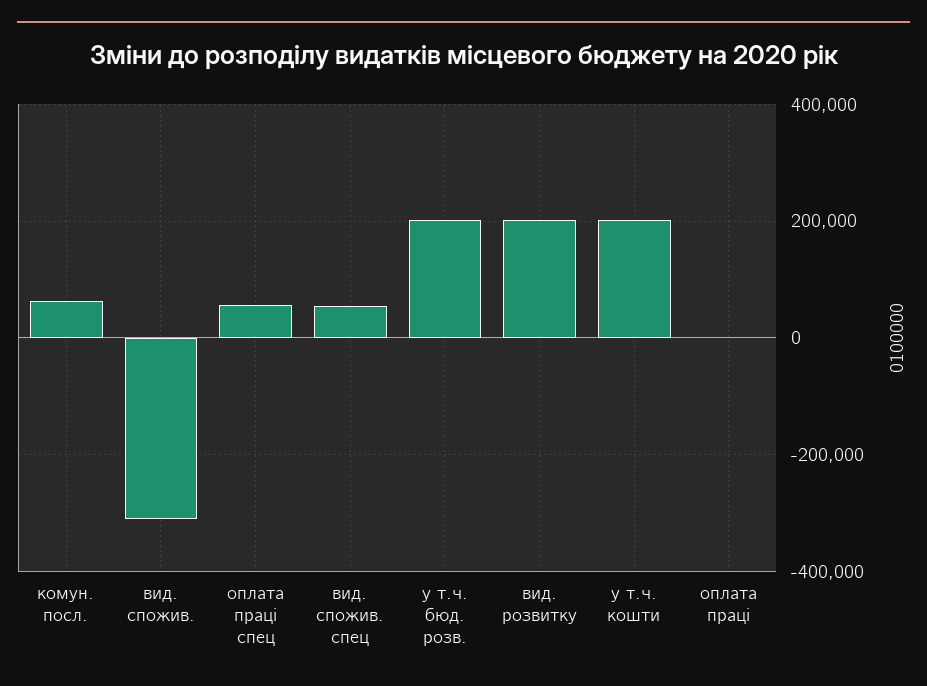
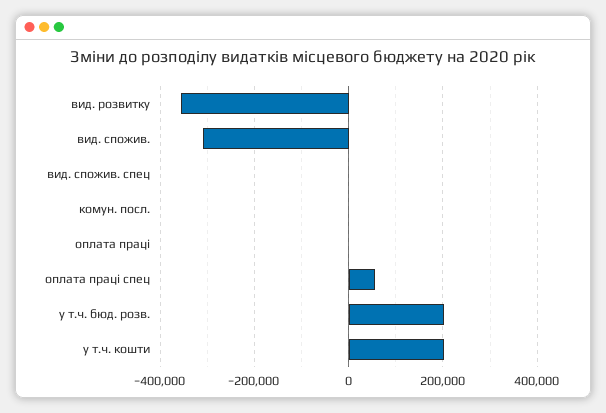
комун. посл.: 60000 -> 0
вид. спожив. спец: 60000 -> 0
вид. розвитку: 200000 -> -360000

